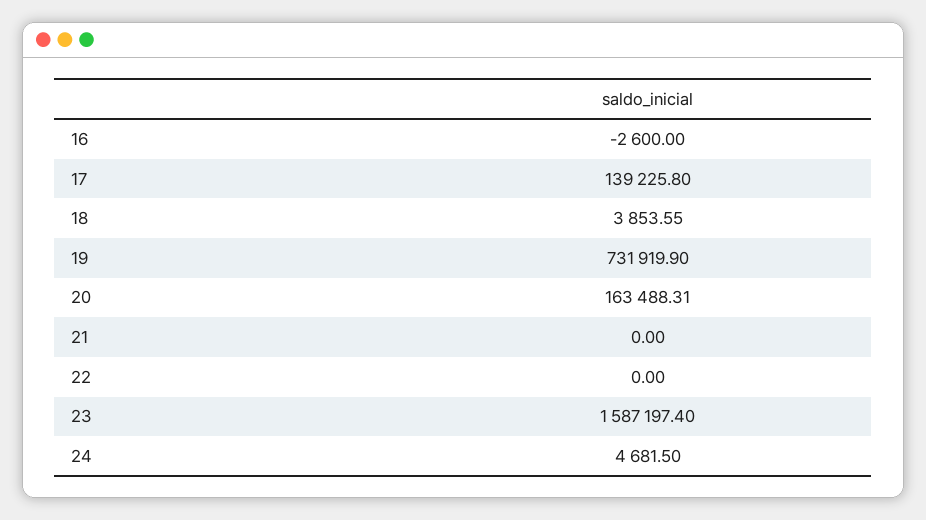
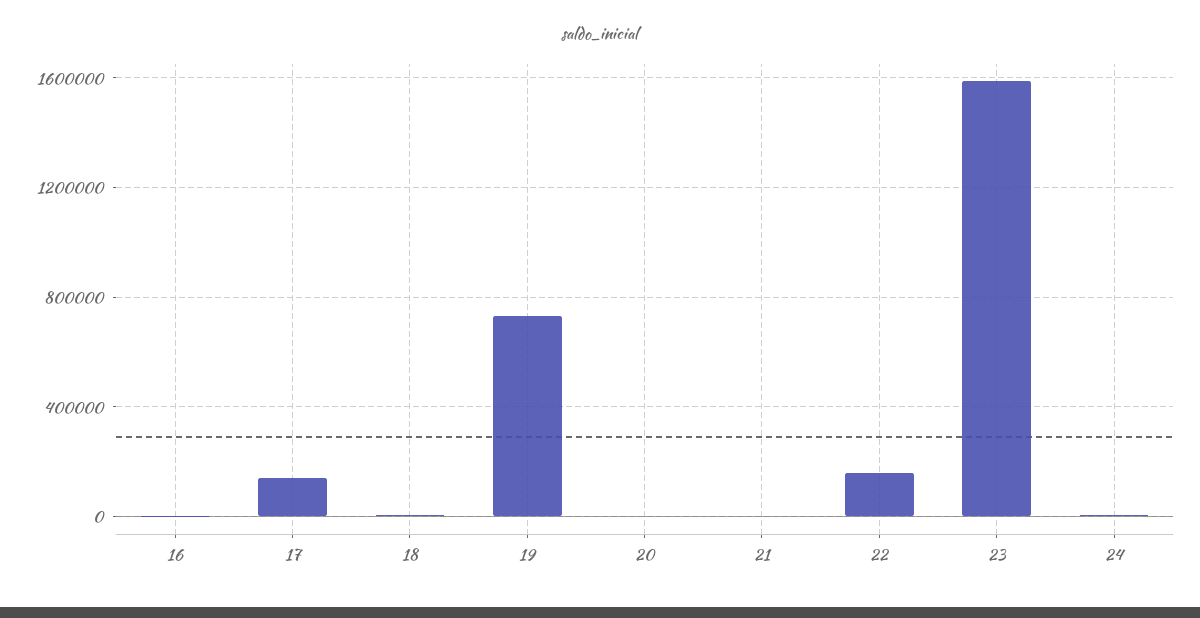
20: 163488.31 -> 0
22: 0 -> 150000

